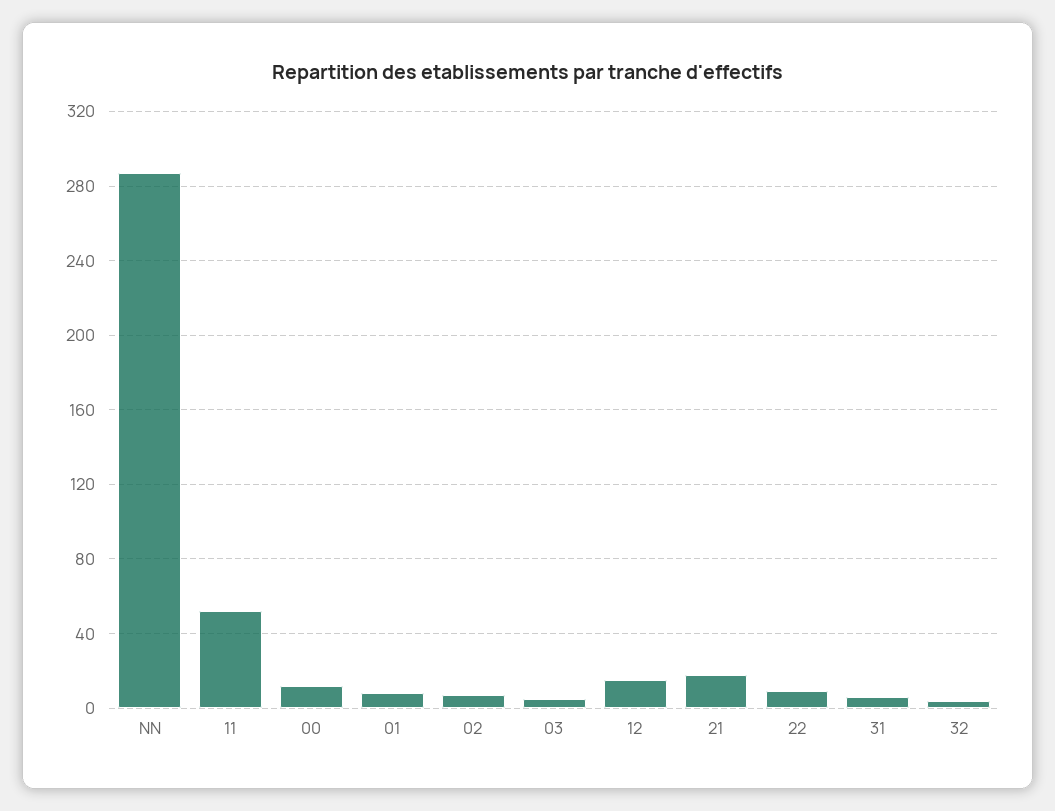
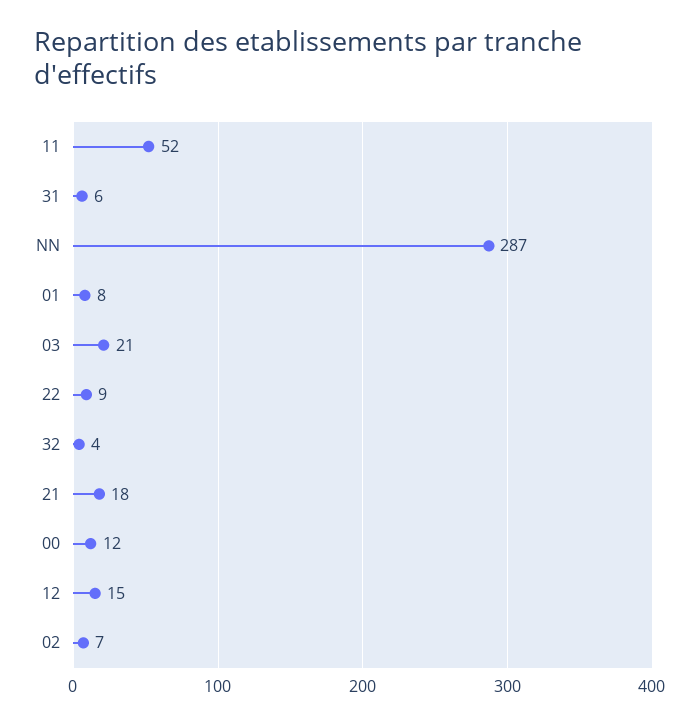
03: 5 -> 21

